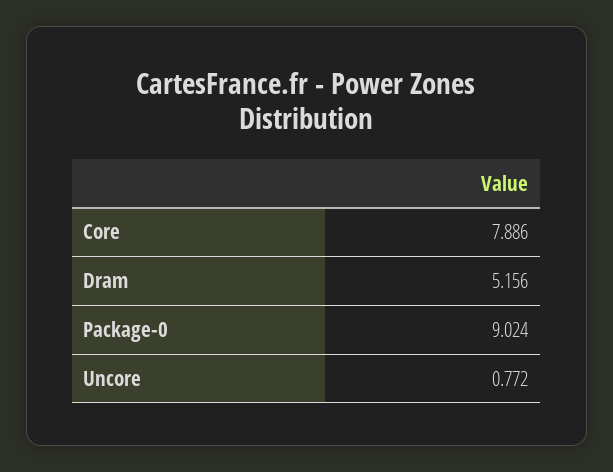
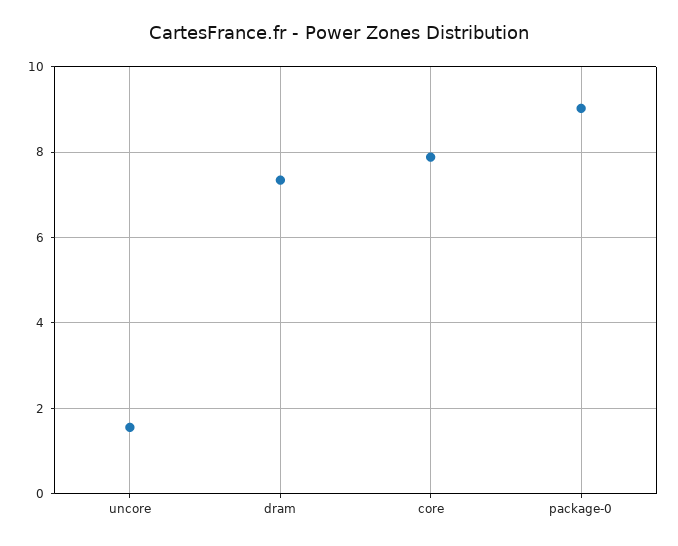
Dram: 5.156 -> 7.4
Uncore: 0.772 -> 1.6

